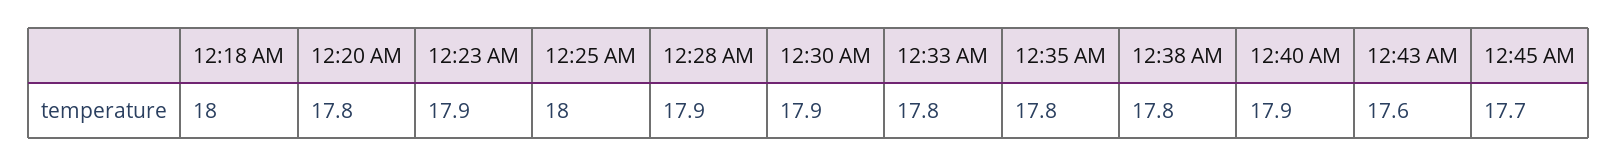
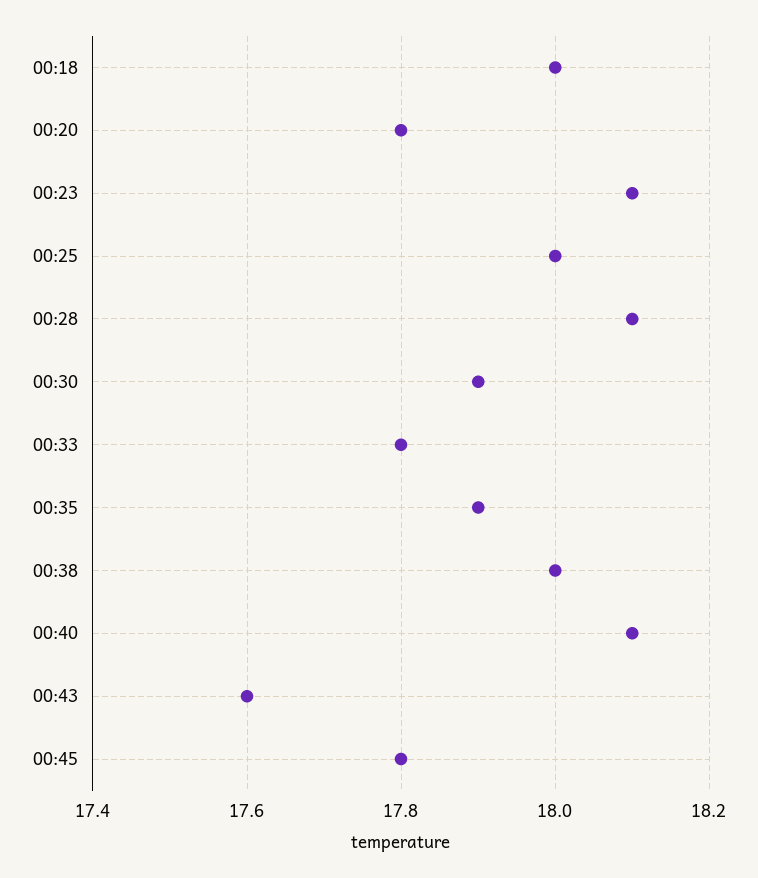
12:23 AM: 17.9 -> 18.1
12:28 AM: 17.9 -> 18.1
12:35 AM: 17.8 -> 17.9
12:38 AM: 17.8 -> 18
12:40 AM: 17.9 -> 18.1
12:45 AM: 17.7 -> 17.8

